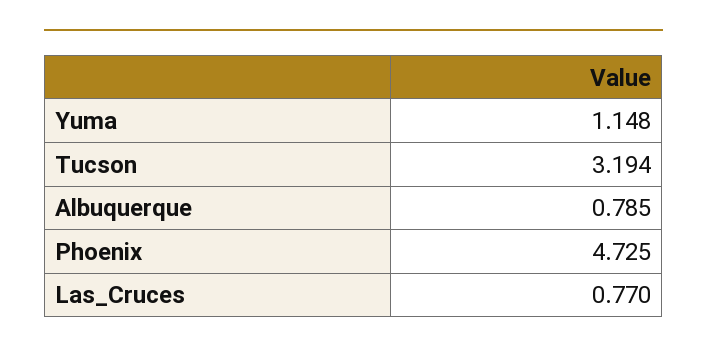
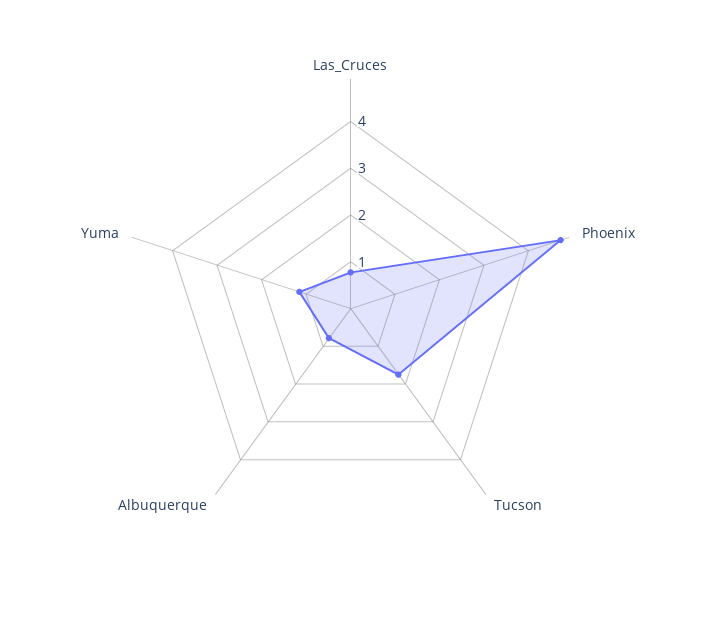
Tucson: 3.194 -> 1.8

